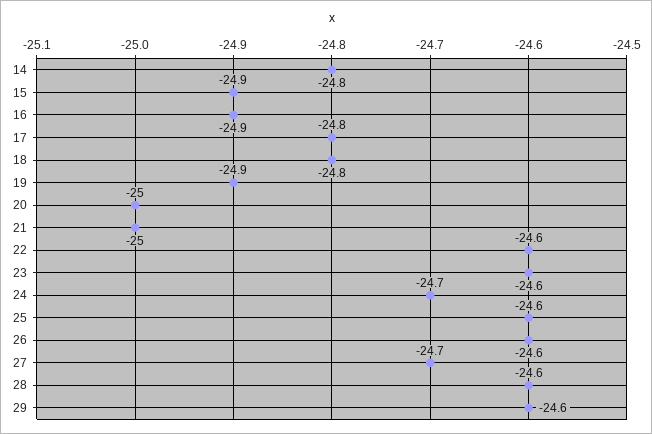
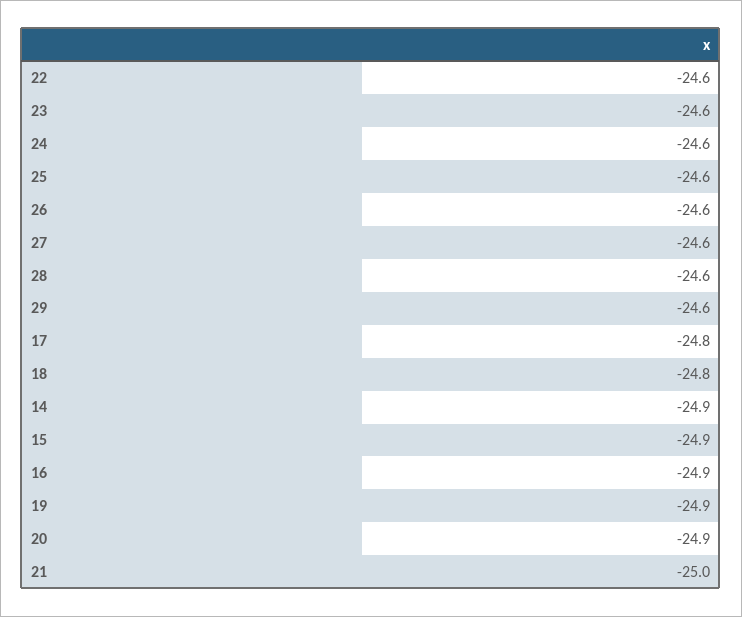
14: -24.8 -> -24.9
20: -25 -> -24.9
24: -24.7 -> -24.6
27: -24.7 -> -24.6

